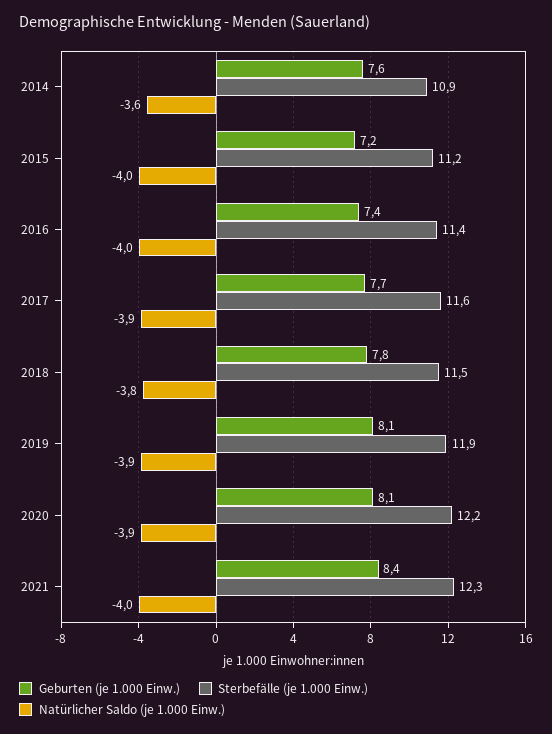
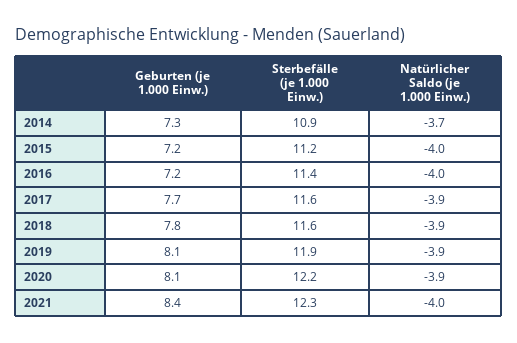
Geburten (je 1.000 Einw.), 2014: 7.6 -> 7.3
Natürlicher Saldo (je 1.000 Einw.), 2014: -3.6 -> -3.7
Geburten (je 1.000 Einw.), 2016: 7.4 -> 7.2
Sterbefälle (je 1.000 Einw.), 2018: 11.5 -> 11.6
Natürlicher Saldo (je 1.000 Einw.), 2018: -3.8 -> -3.9

